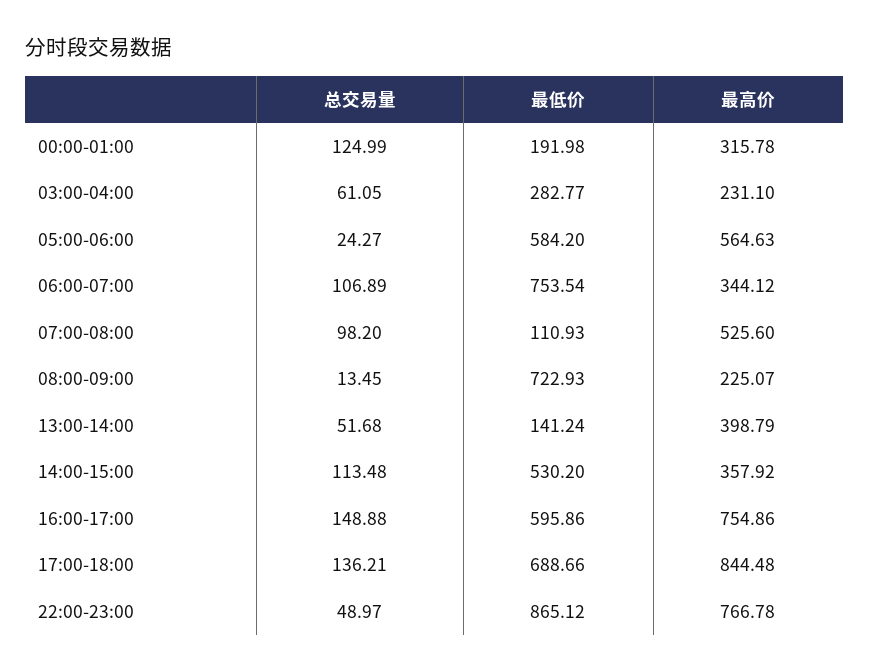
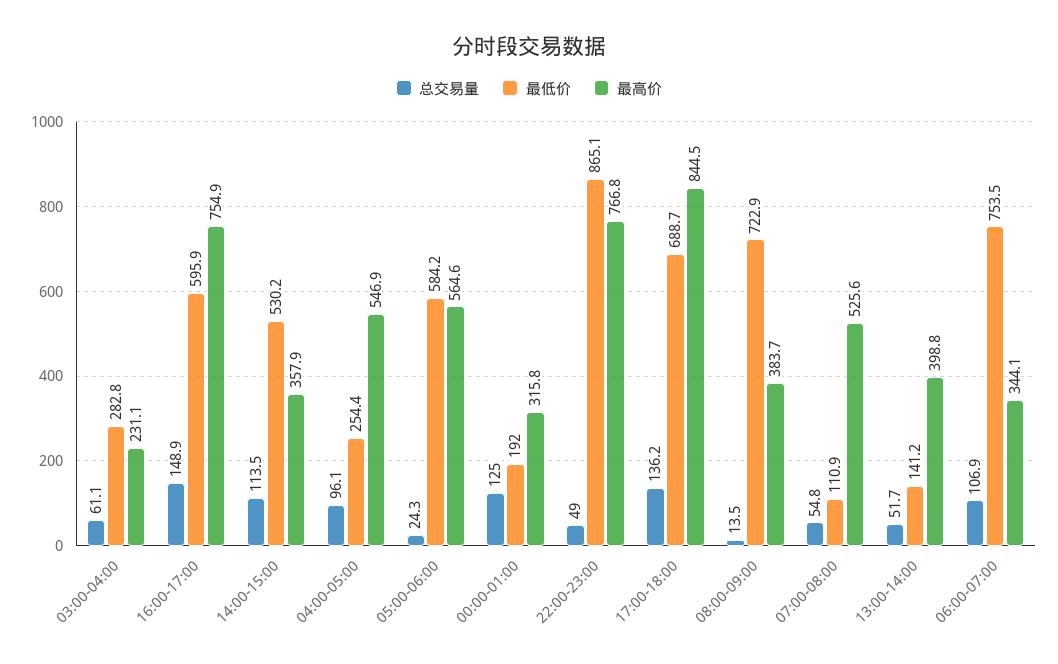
总交易量, 07:00-08:00: 98.2 -> 54.8
最高价, 08:00-09:00: 225.07 -> 383.7
总交易量, 04:00-05:00: none -> 96.1
最低价, 04:00-05:00: none -> 254.4
最高价, 04:00-05:00: none -> 546.9

